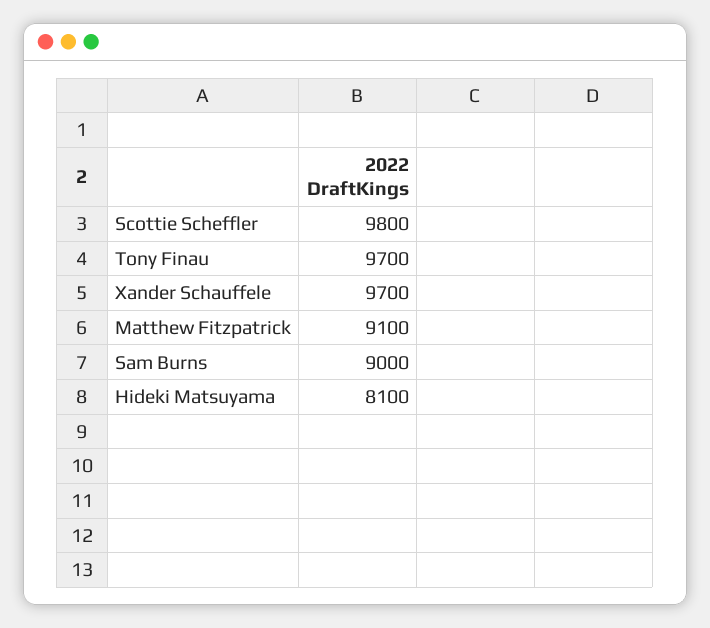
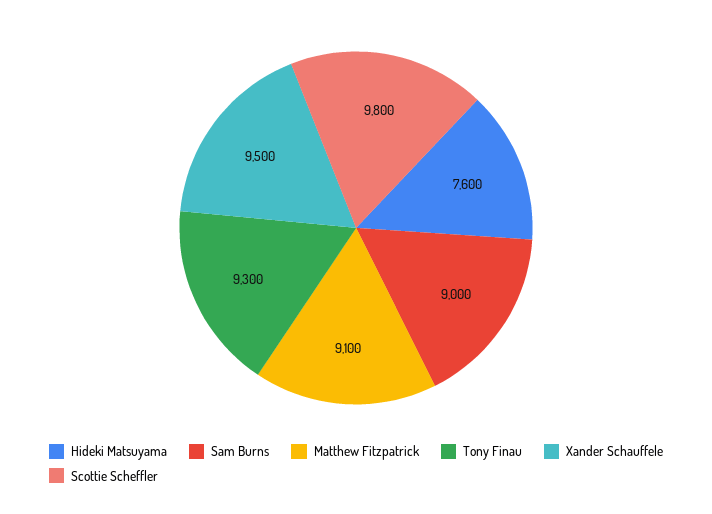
Tony Finau: 9700 -> 9300
Xander Schauffele: 9700 -> 9500
Hideki Matsuyama: 8100 -> 7600

